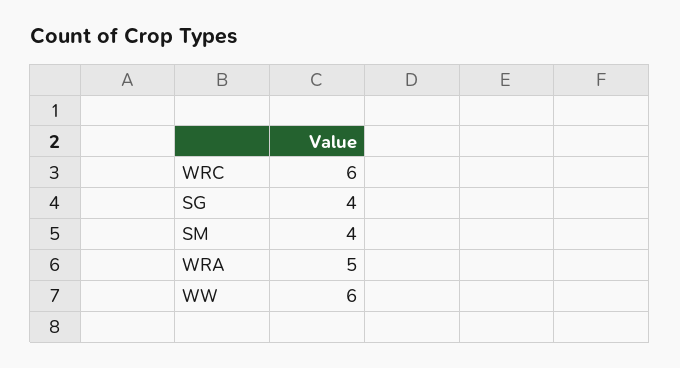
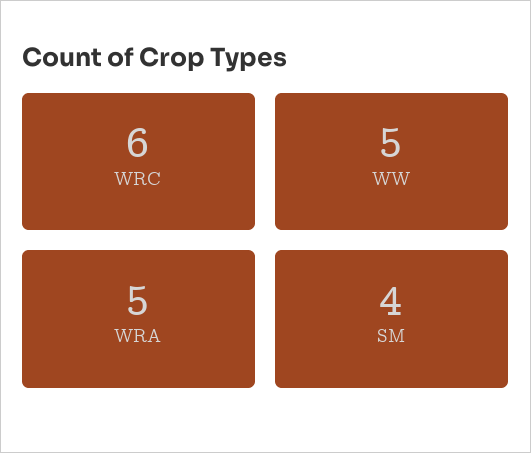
SG: 4 -> none
WW: 6 -> 5

